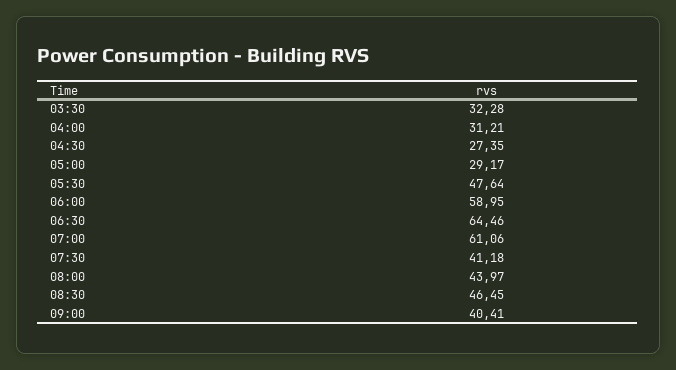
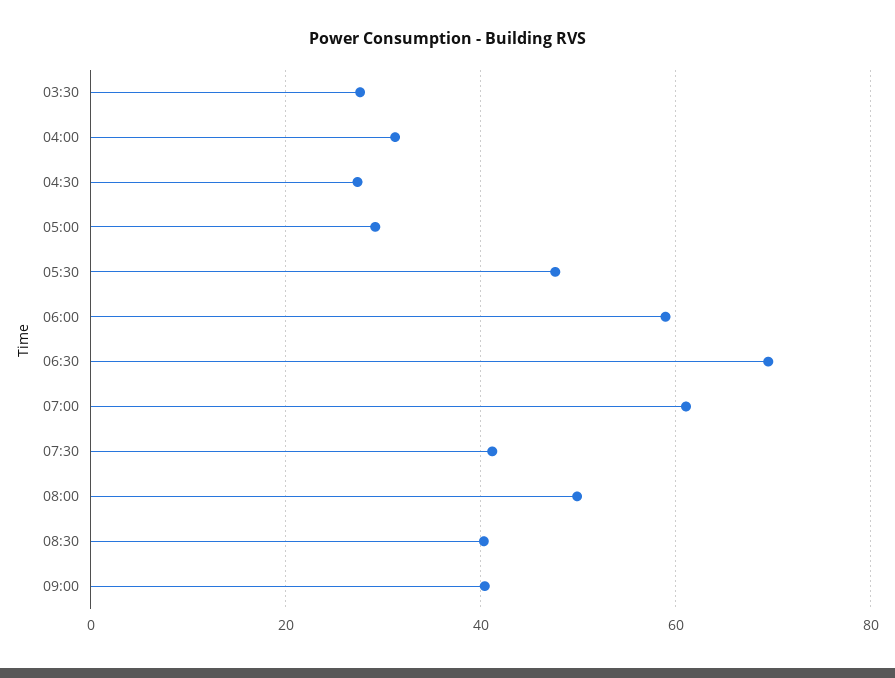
03:30: 32.28 -> 28
06:30: 64.46 -> 70
08:00: 43.97 -> 50
08:30: 46.45 -> 40

